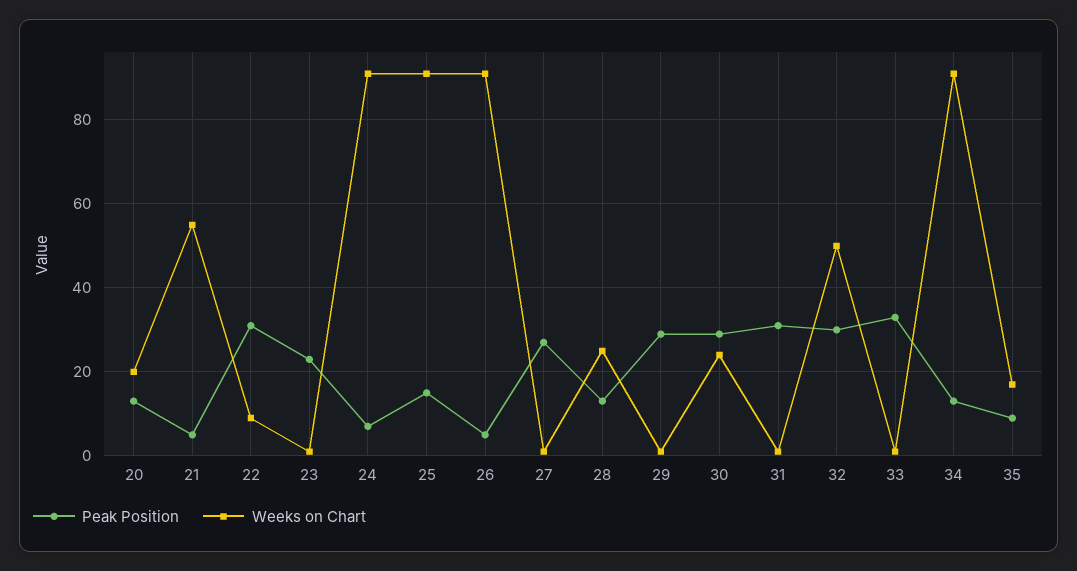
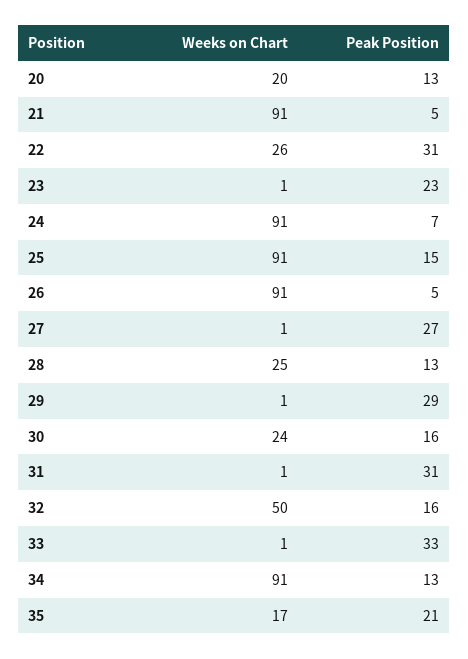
Weeks on Chart, 21: 55 -> 91
Weeks on Chart, 22: 10 -> 26
Peak Position, 30: 30 -> 16
Peak Position, 32: 30 -> 16
Peak Position, 35: 10 -> 21

